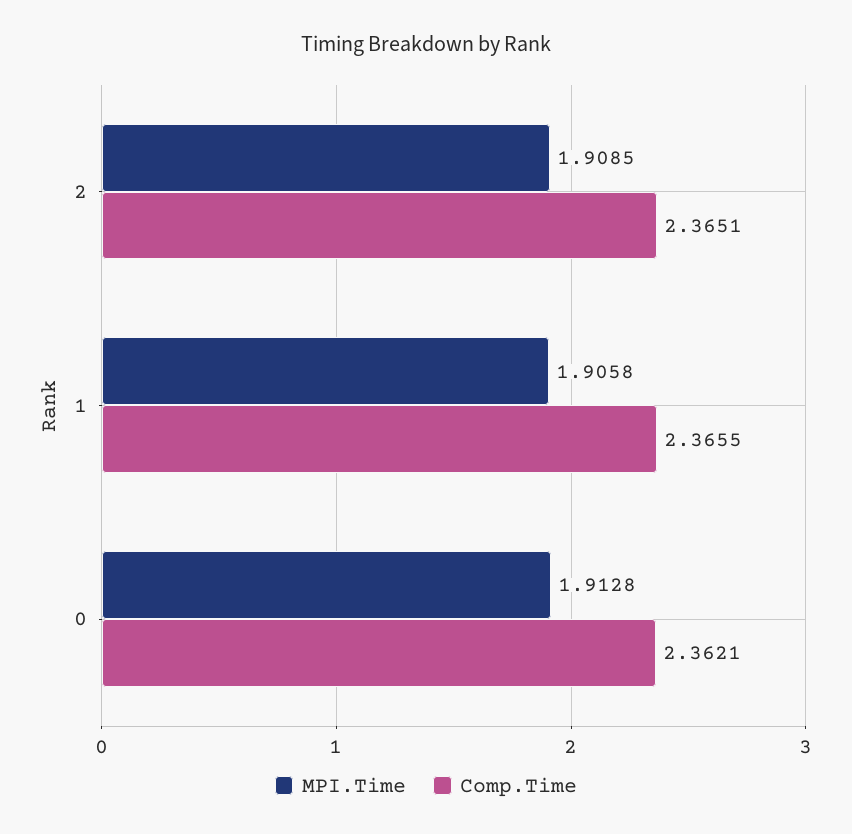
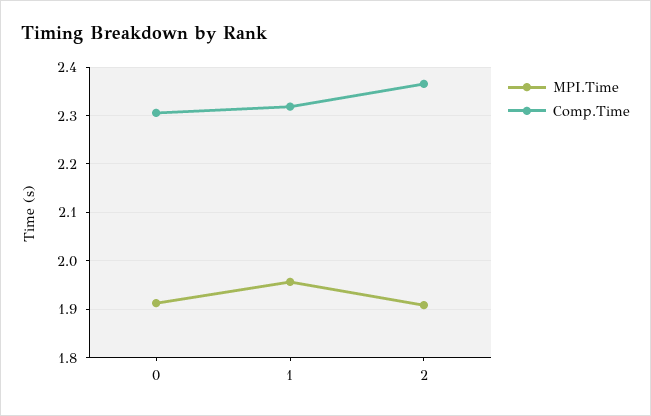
MPI.Time, 1: 1.9058 -> 1.96
Comp.Time, 1: 2.3655 -> 2.32
Comp.Time, 0: 2.3621 -> 2.3

